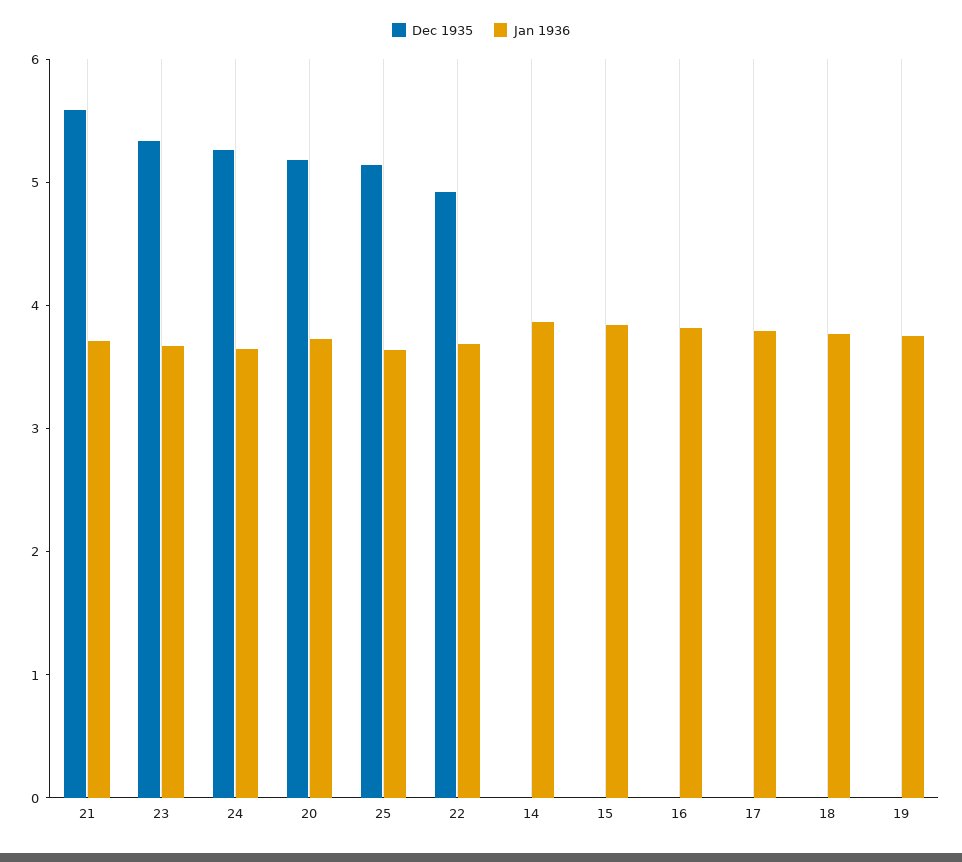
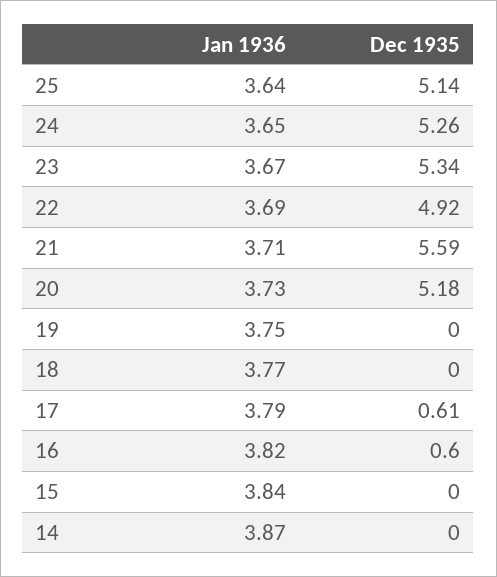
Dec 1935, 16: 0 -> 0.6
Dec 1935, 17: 0 -> 0.61

